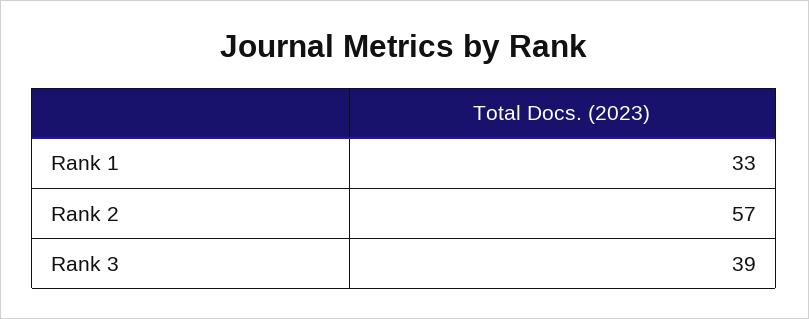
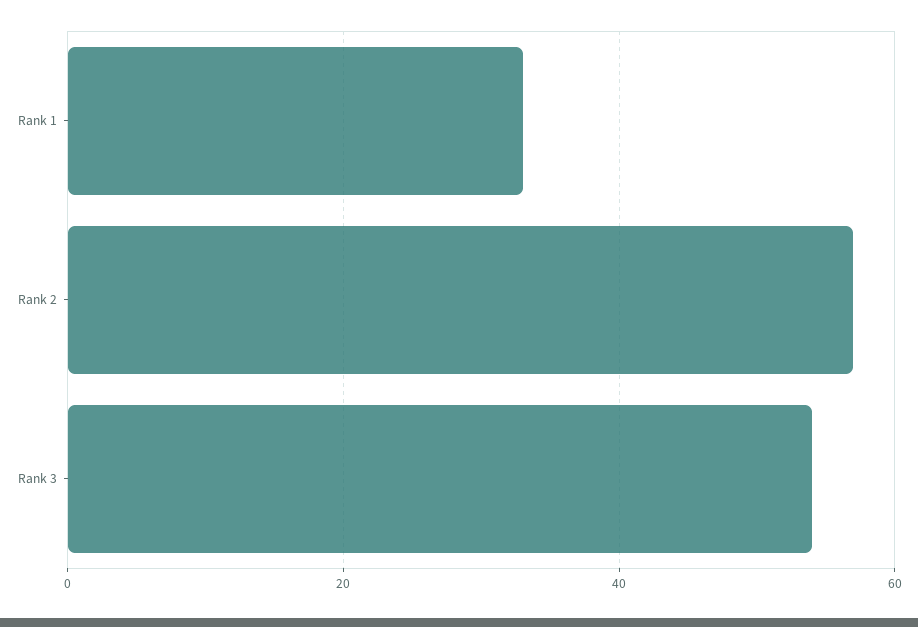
Rank 3: 39 -> 55

